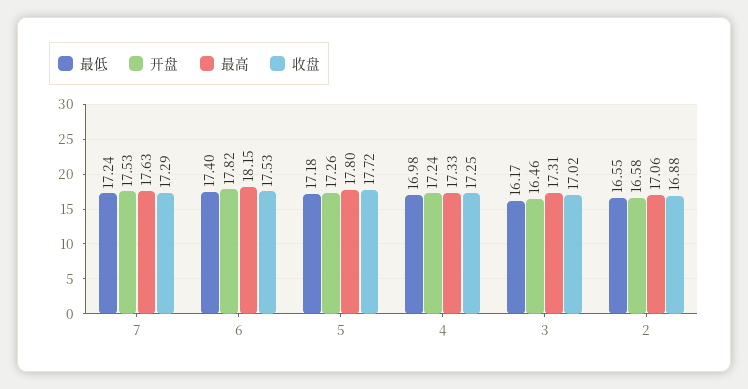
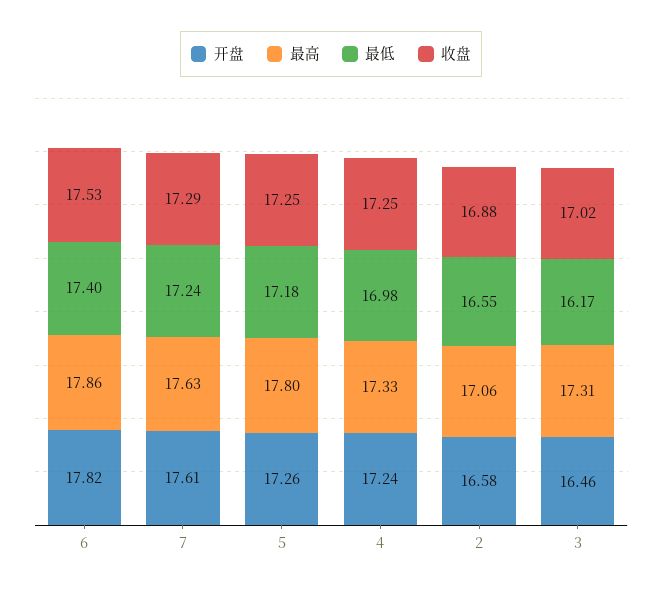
开盘, 7: 17.53 -> 17.61
最高, 6: 18.15 -> 17.86
收盘, 5: 17.72 -> 17.25

